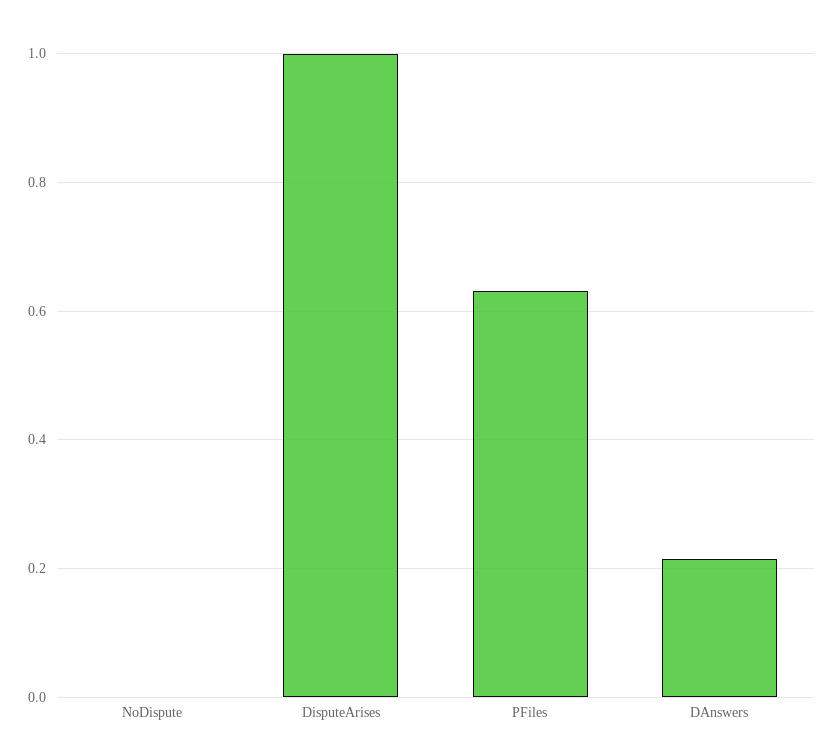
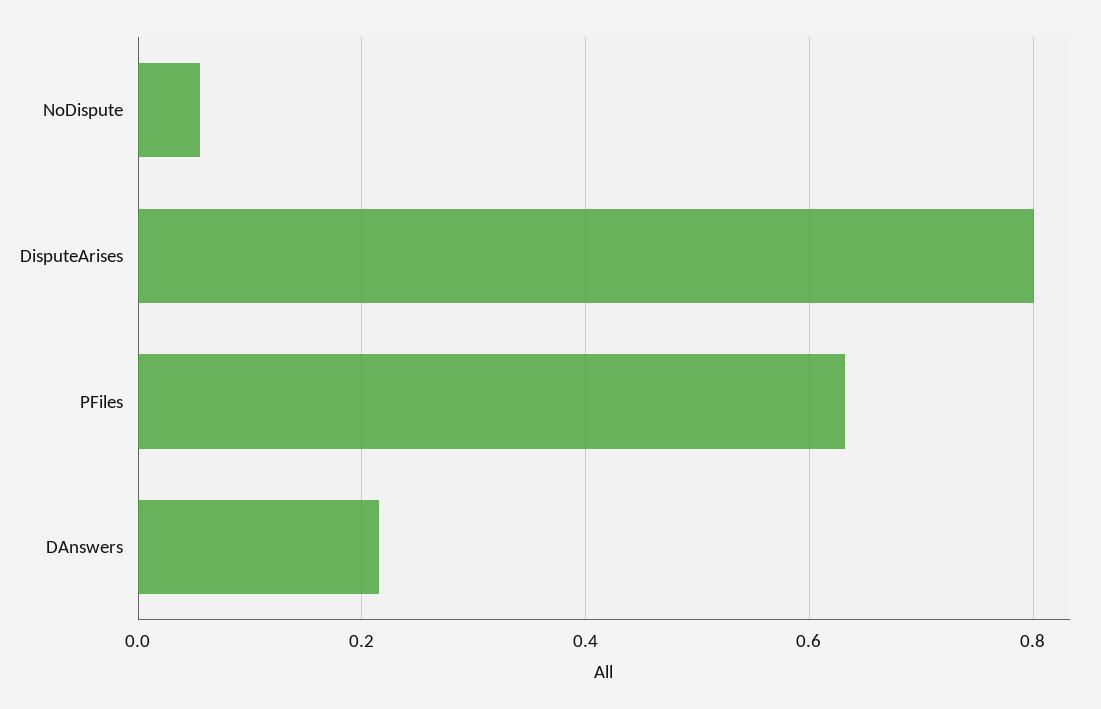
NoDispute: 0 -> 0.06
DisputeArises: 1 -> 0.8

